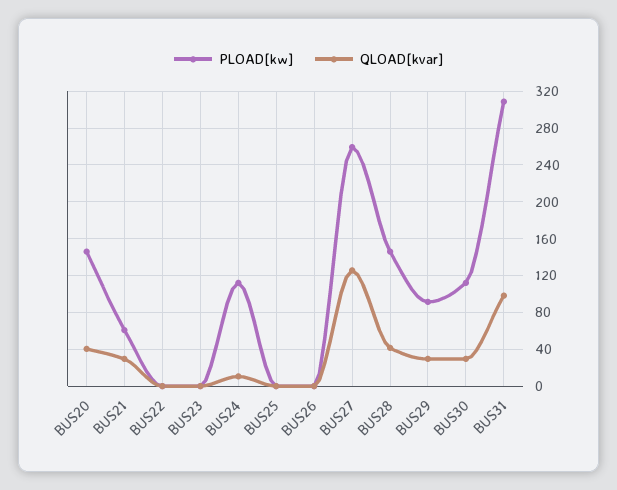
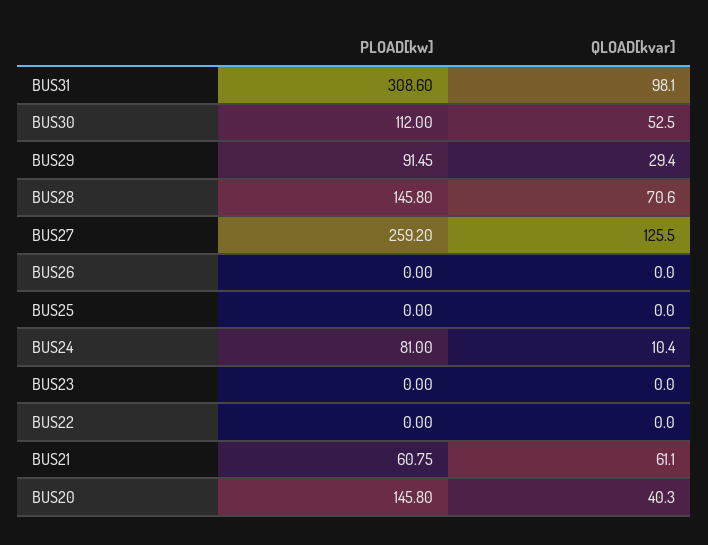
QLOAD[kvar], BUS21: 30 -> 61.1
PLOAD[kw], BUS24: 110 -> 81
QLOAD[kvar], BUS28: 40 -> 70.6
QLOAD[kvar], BUS30: 30 -> 52.5

